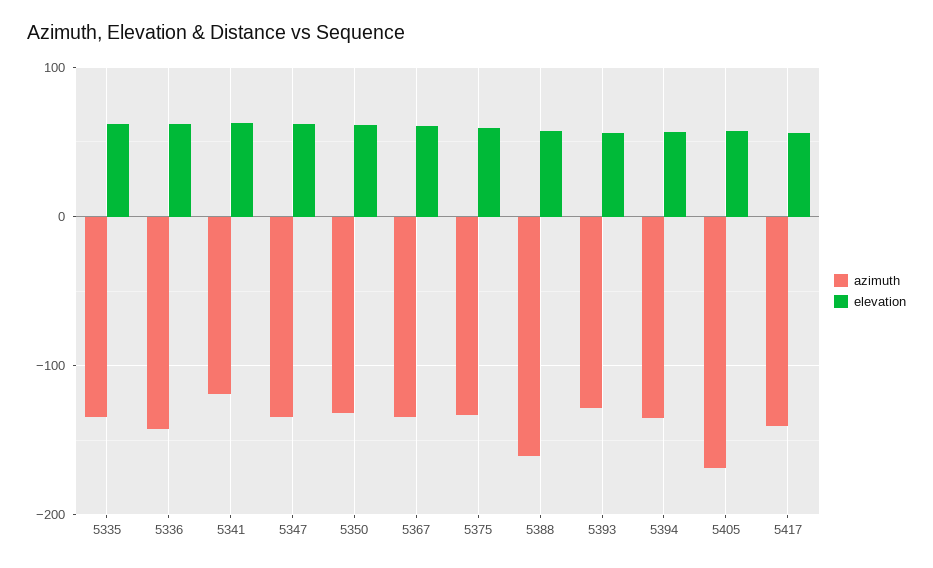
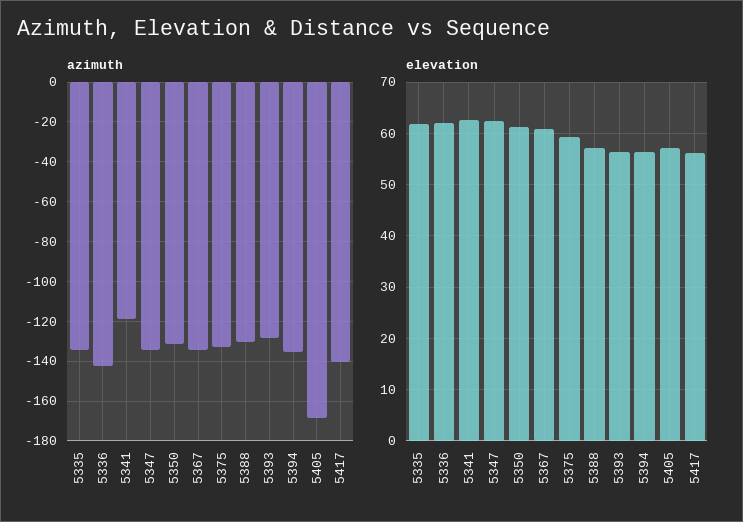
azimuth, 5388: -160 -> -130

